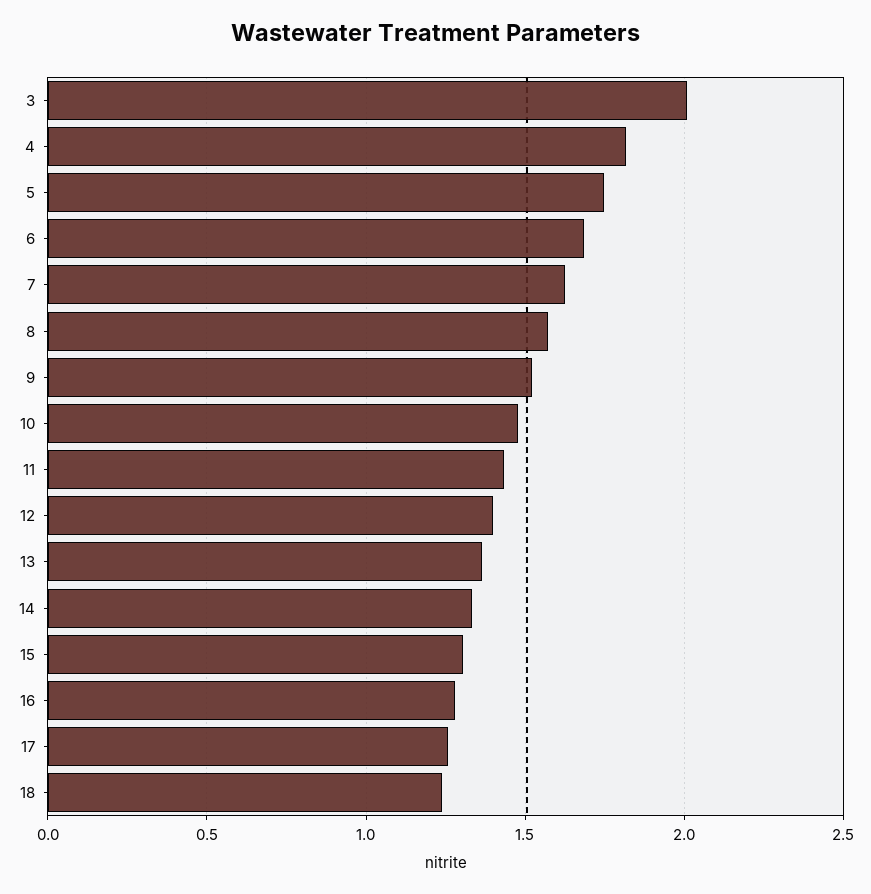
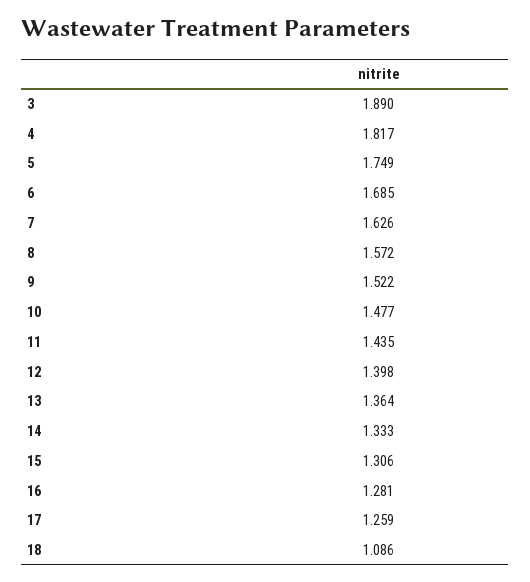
3: 2 -> 1.89
18: 1.25 -> 1.086

